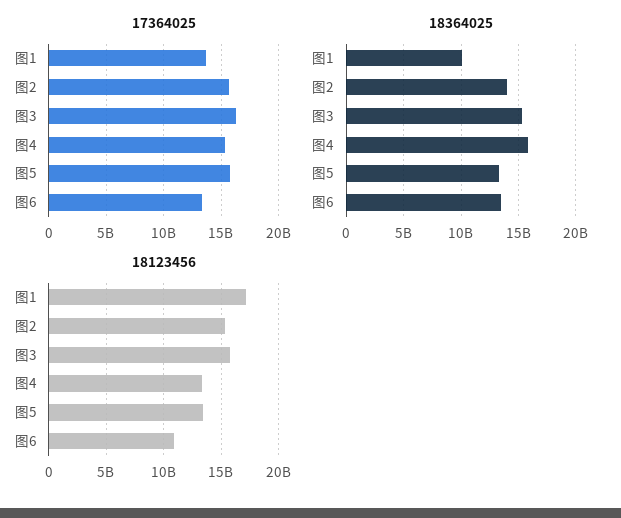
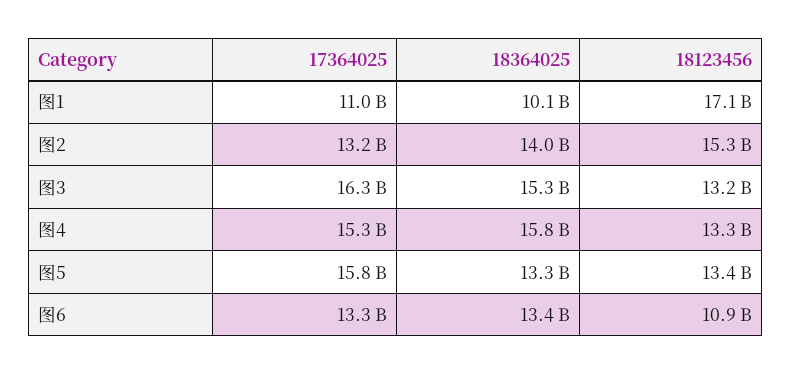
17364025, 图1: 14000000000 -> 11000000000
17364025, 图2: 16000000000 -> 13200000000
18123456, 图3: 16000000000 -> 13200000000

